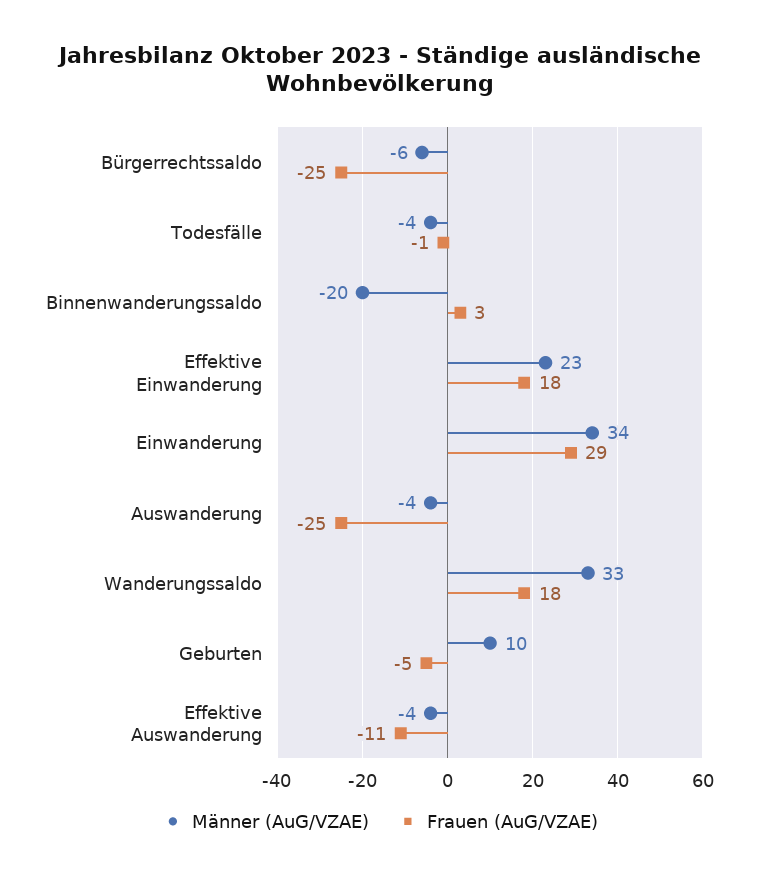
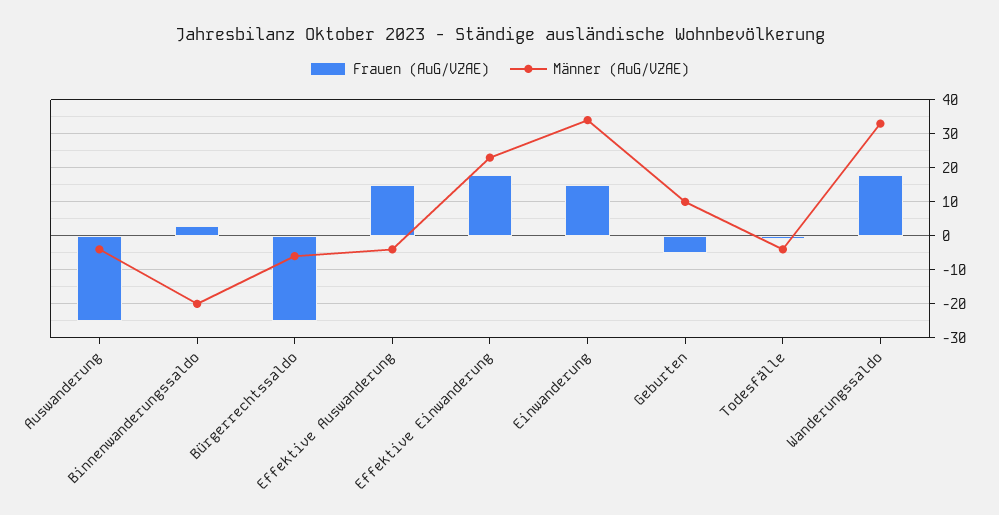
Frauen (AuG/VZAE), Einwanderung: 29 -> 15
Frauen (AuG/VZAE), Effektive Auswanderung: -11 -> 15

